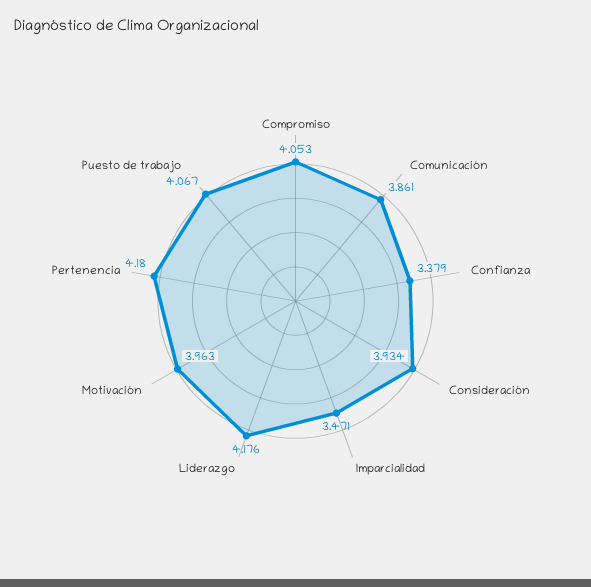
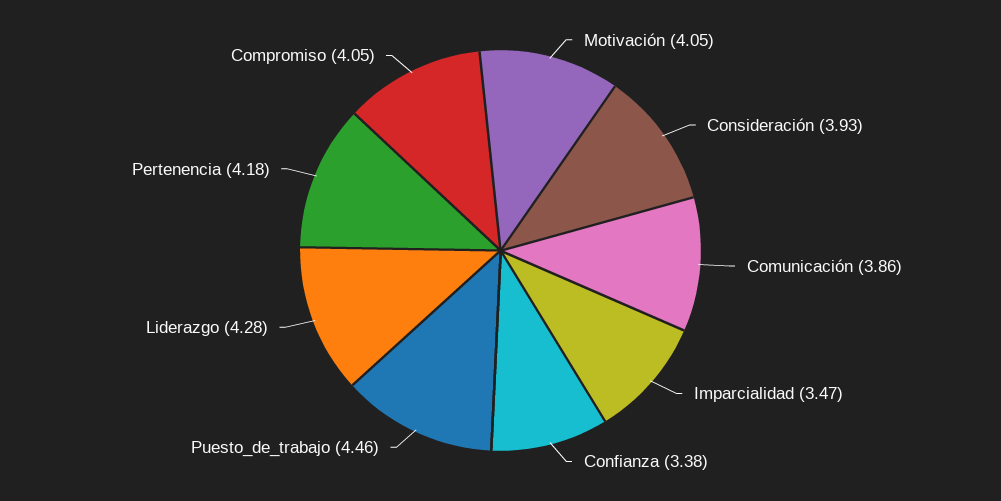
Liderazgo: 4.176 -> 4.28
Motivación: 3.963 -> 4.05
Puesto de trabajo: 4.067 -> 4.46

